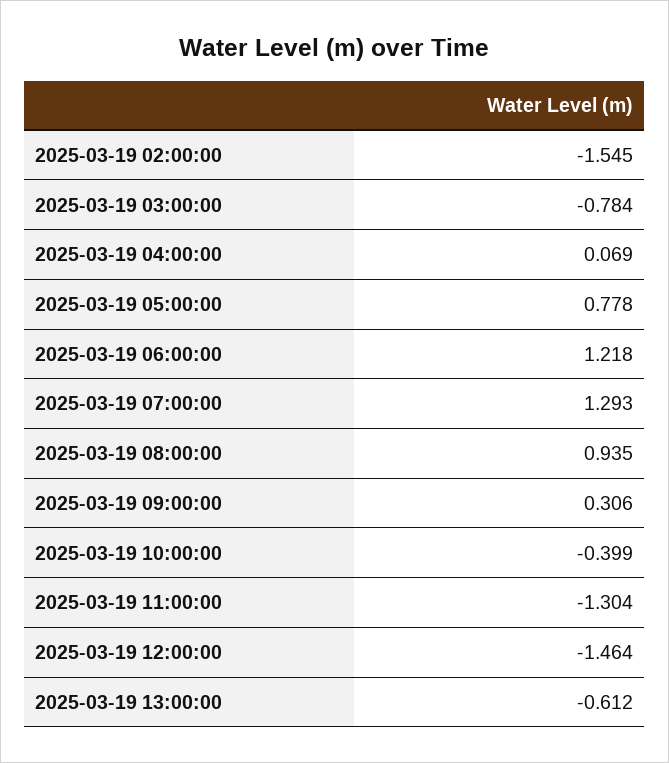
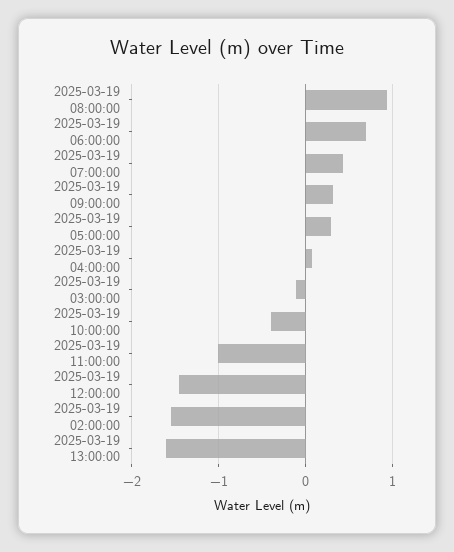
2025-03-19 03:00:00: -0.784 -> -0.1
2025-03-19 05:00:00: 0.778 -> 0.3
2025-03-19 06:00:00: 1.218 -> 0.7
2025-03-19 07:00:00: 1.293 -> 0.4
2025-03-19 11:00:00: -1.304 -> -1
2025-03-19 13:00:00: -0.612 -> -1.6

